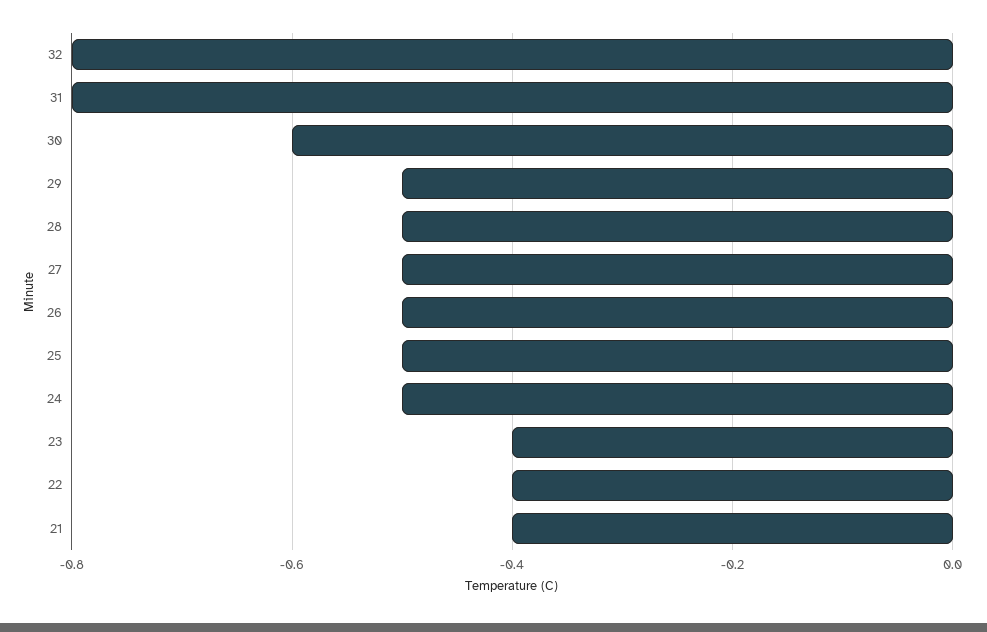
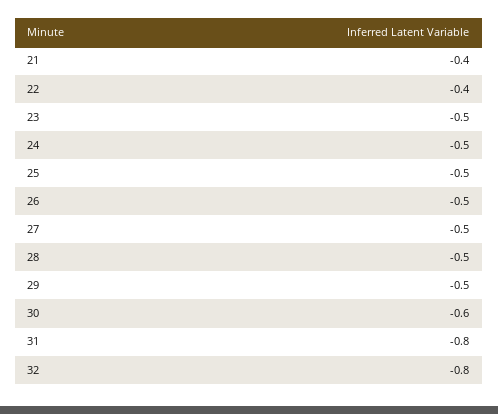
23: -0.4 -> -0.5

